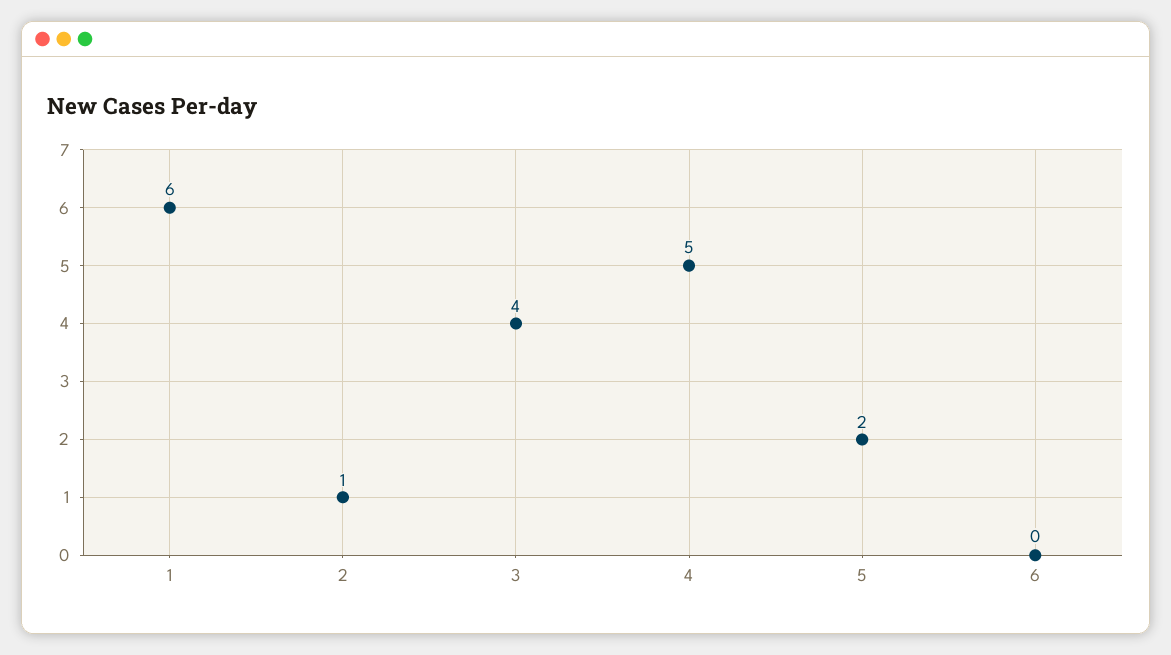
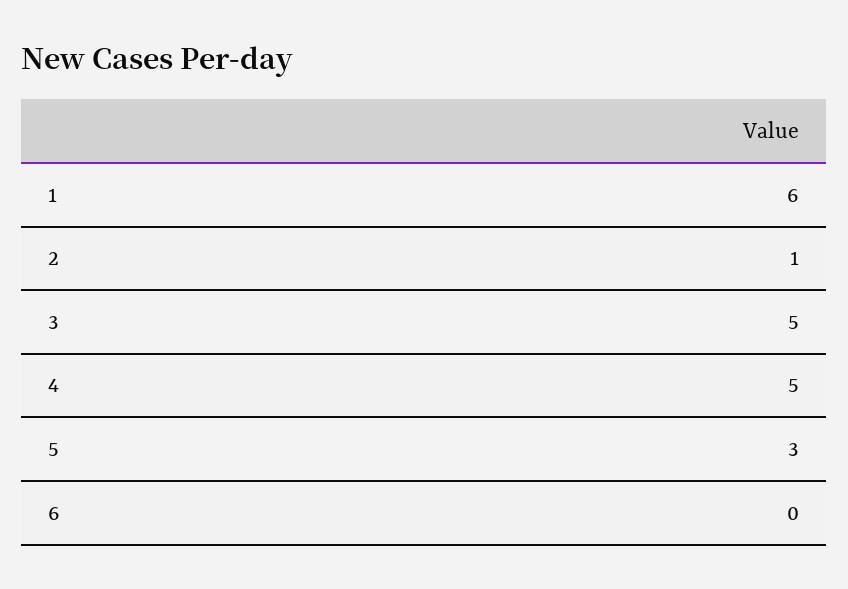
3: 4 -> 5
5: 2 -> 3

